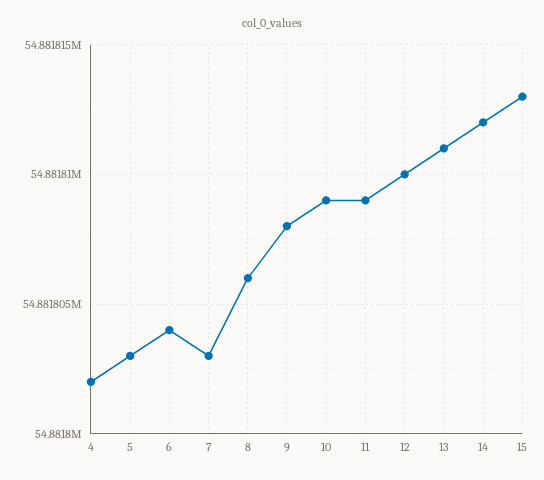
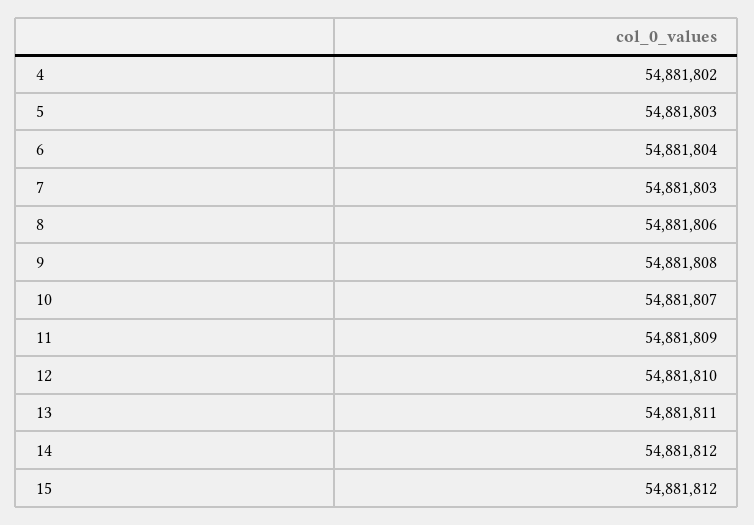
10: 54881809 -> 54881807
15: 54881813 -> 54881812

